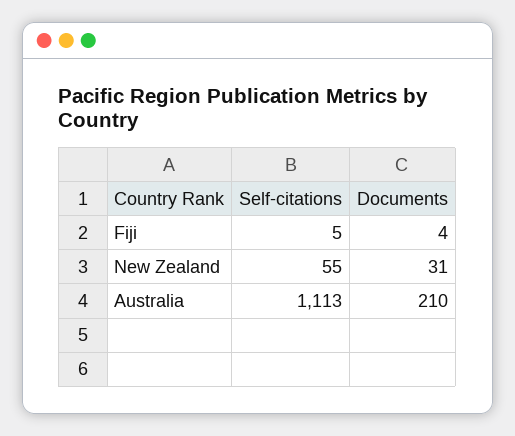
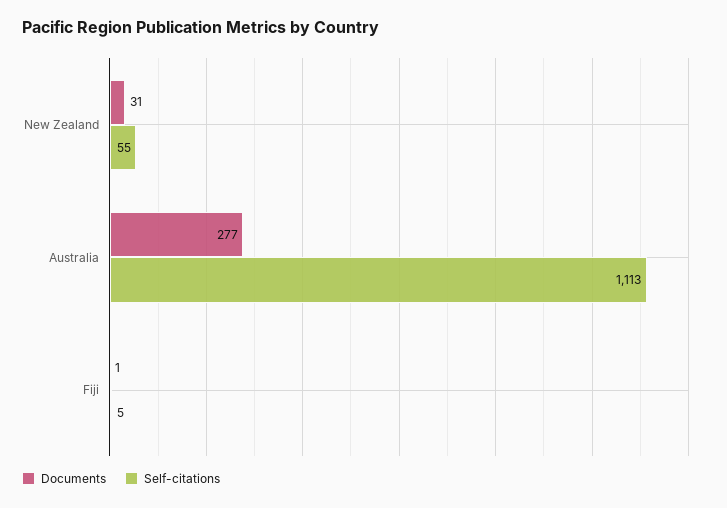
Documents, Fiji: 4 -> 1
Documents, Australia: 210 -> 277

